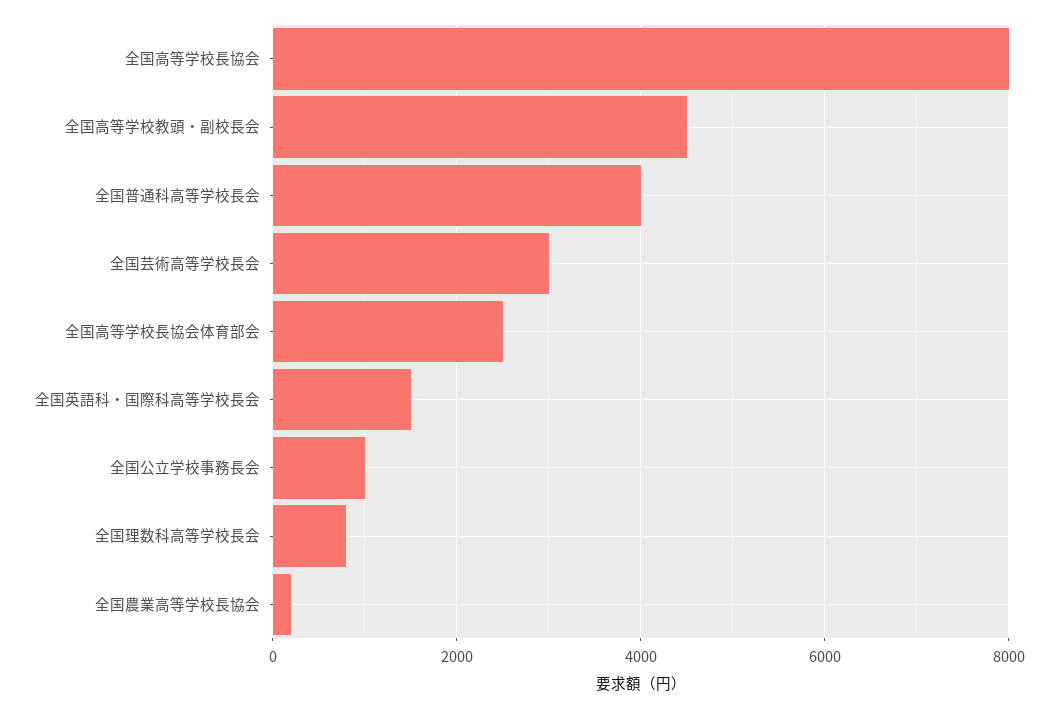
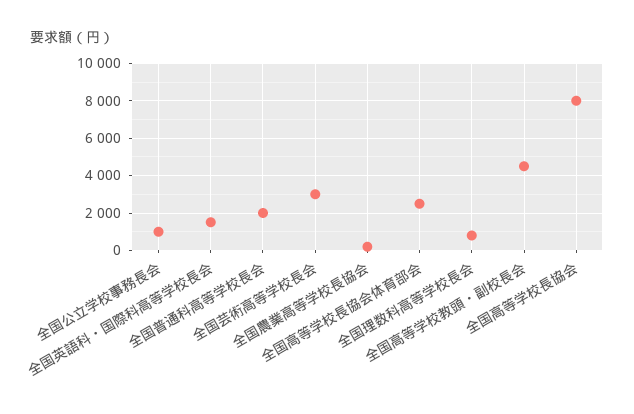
全国普通科高等学校長会: 4000 -> 2000

